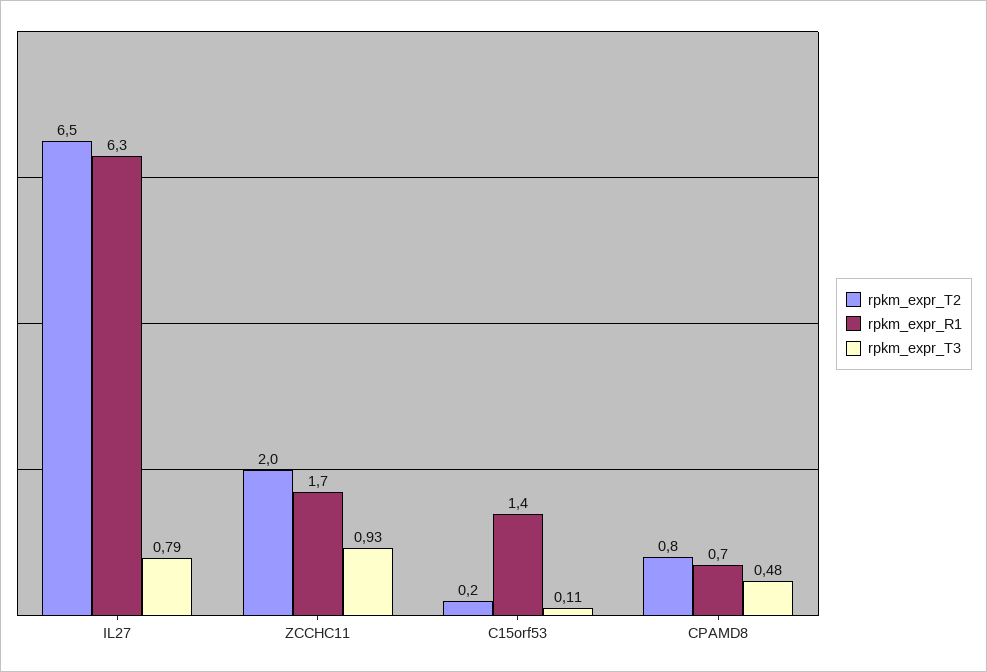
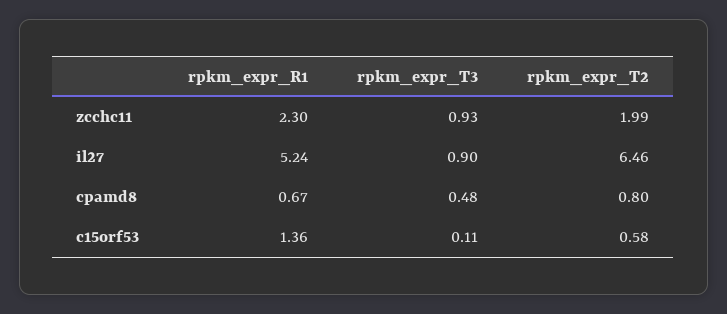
rpkm_expr_R1, IL27: 6.3 -> 5.24
rpkm_expr_T3, IL27: 0.79 -> 0.9
rpkm_expr_R1, ZCCHC11: 1.7 -> 2.3
rpkm_expr_T2, C15orf53: 0.2 -> 0.58

